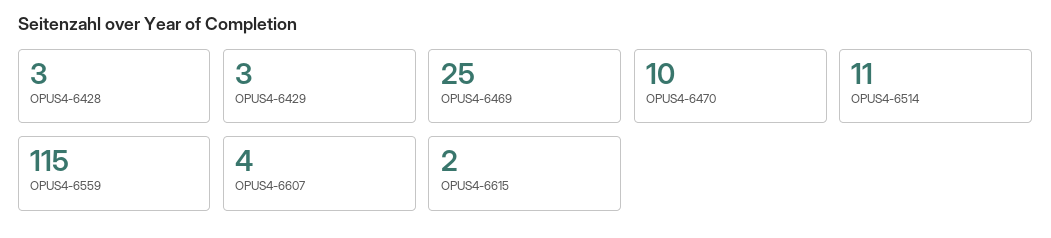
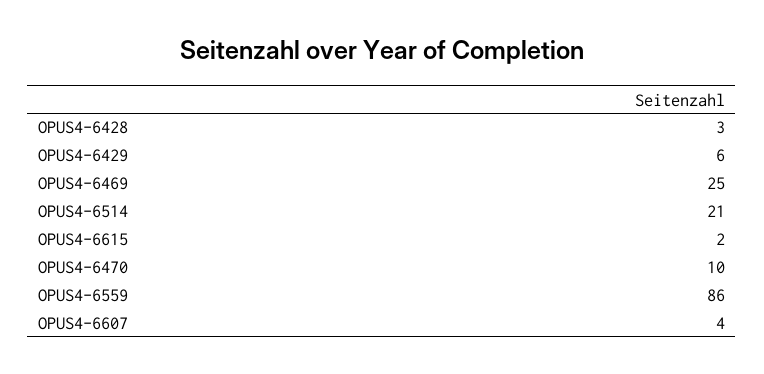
OPUS4-6429: 3 -> 6
OPUS4-6514: 11 -> 21
OPUS4-6559: 115 -> 86

